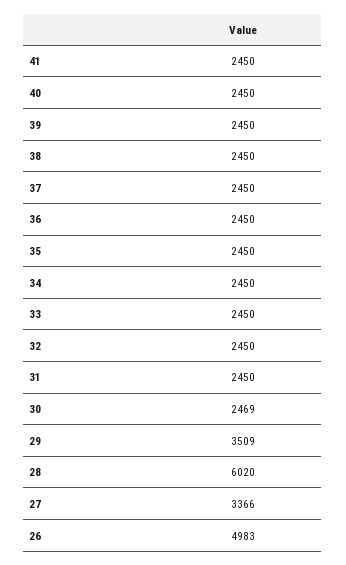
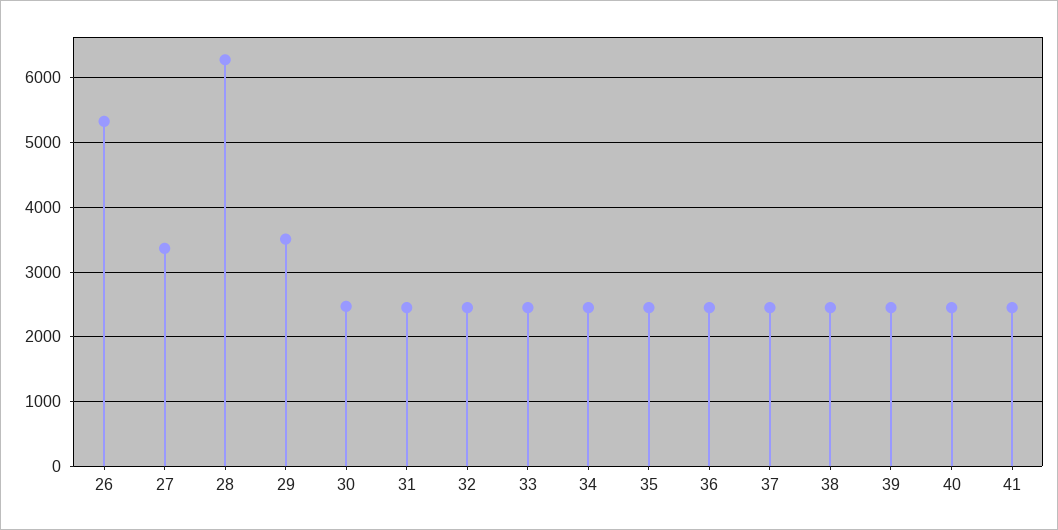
28: 6020 -> 6300
26: 4983 -> 5300

